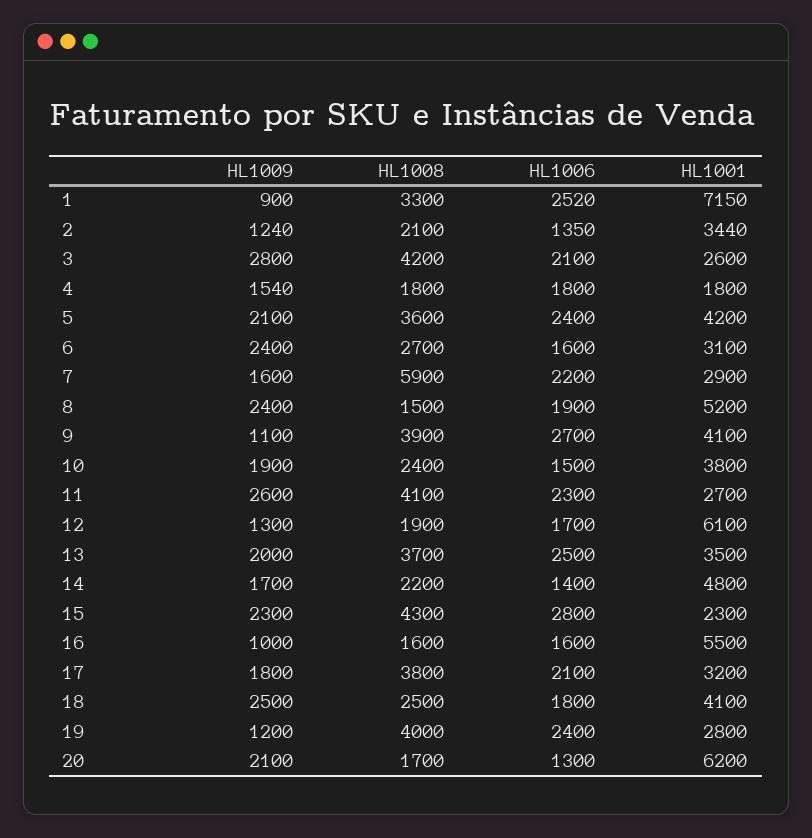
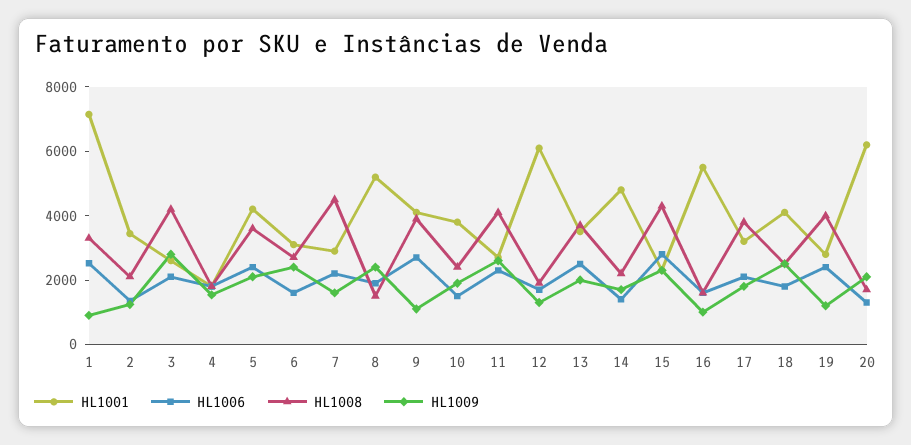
HL1008, 7: 5900 -> 4500

